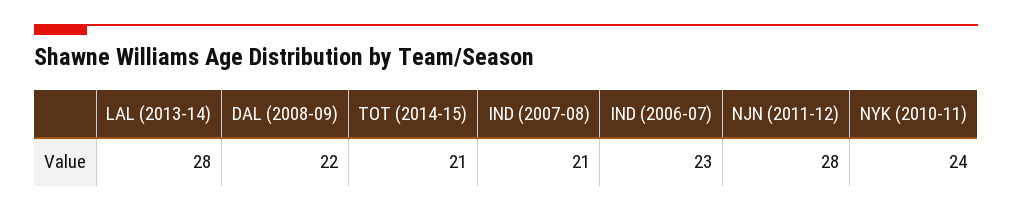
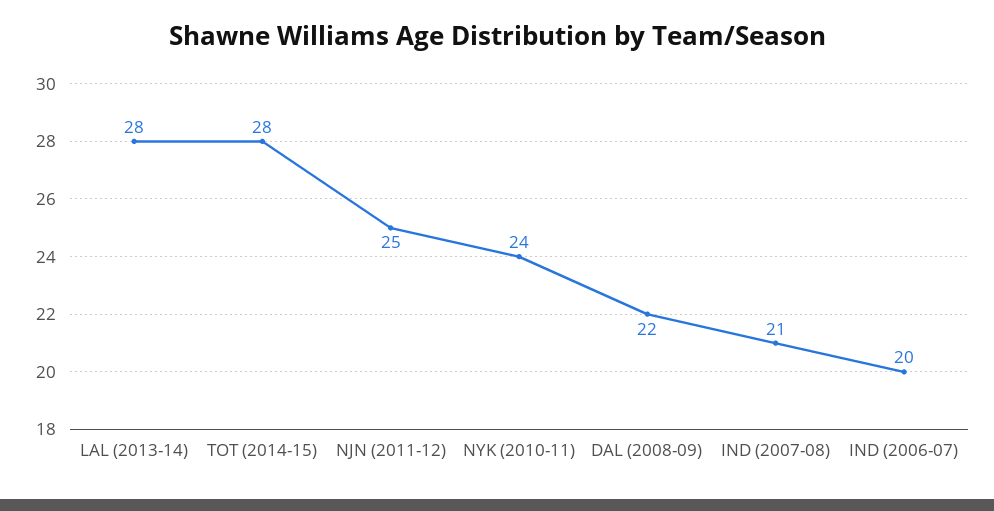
TOT (2014-15): 21 -> 28
IND (2006-07): 23 -> 20
NJN (2011-12): 28 -> 25

